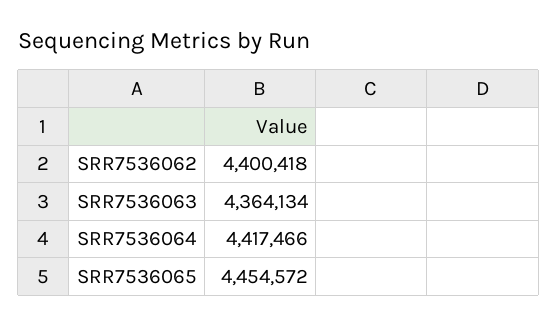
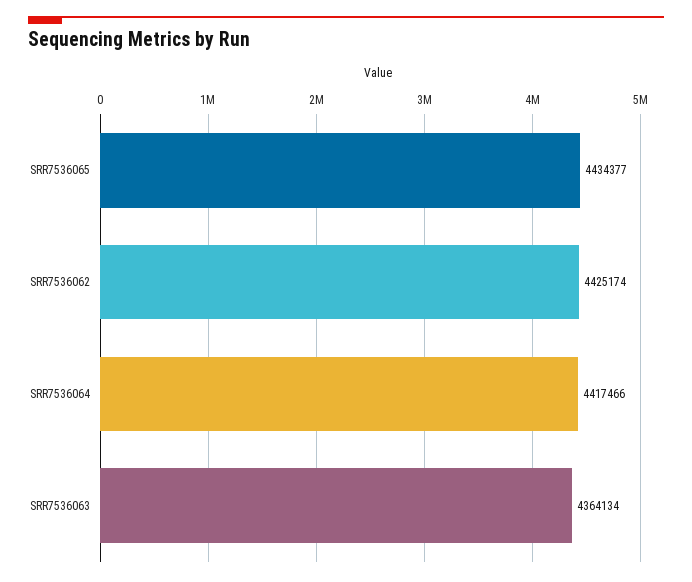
SRR7536062: 4400418 -> 4425174
SRR7536065: 4454572 -> 4434377

